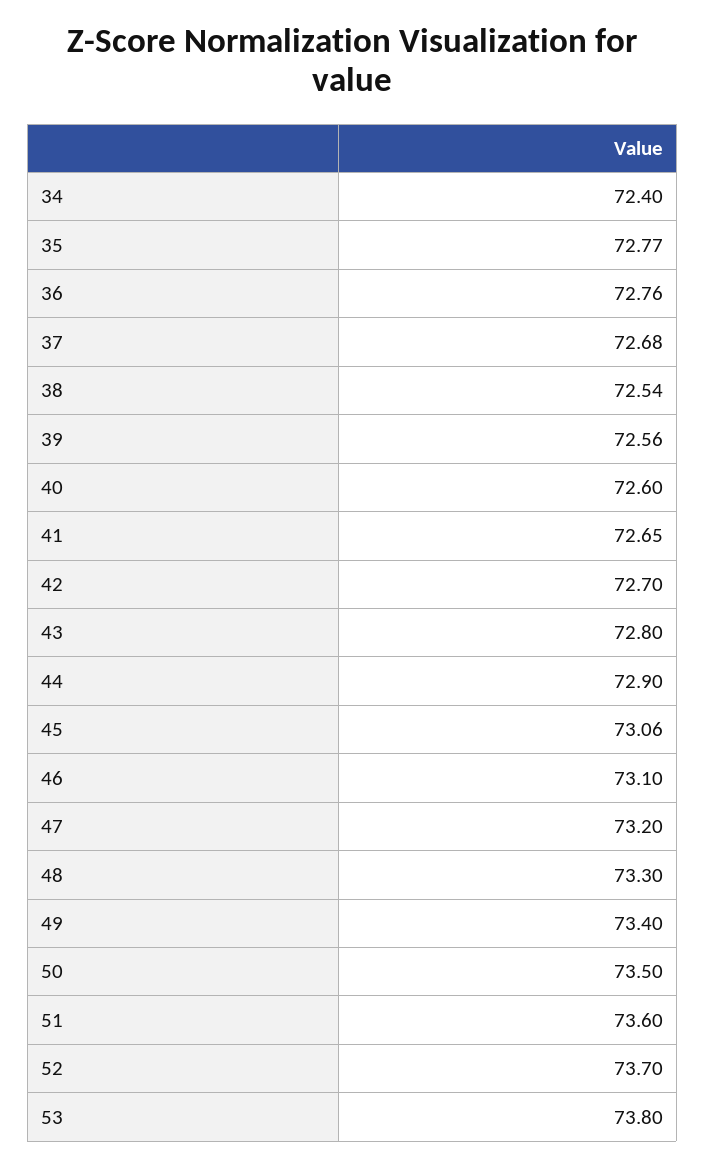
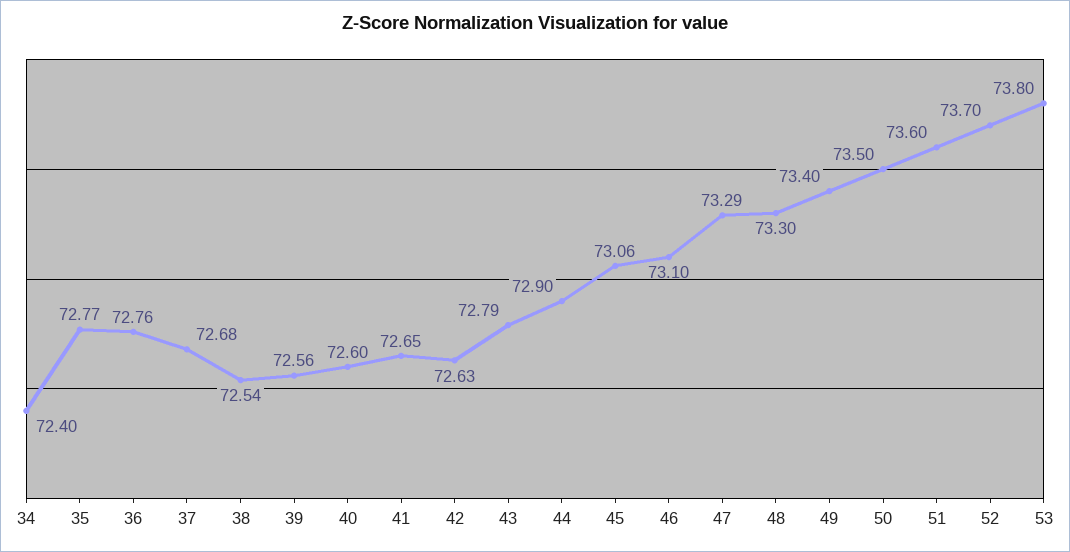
42: 72.7 -> 72.63
43: 72.8 -> 72.79
47: 73.2 -> 73.29

